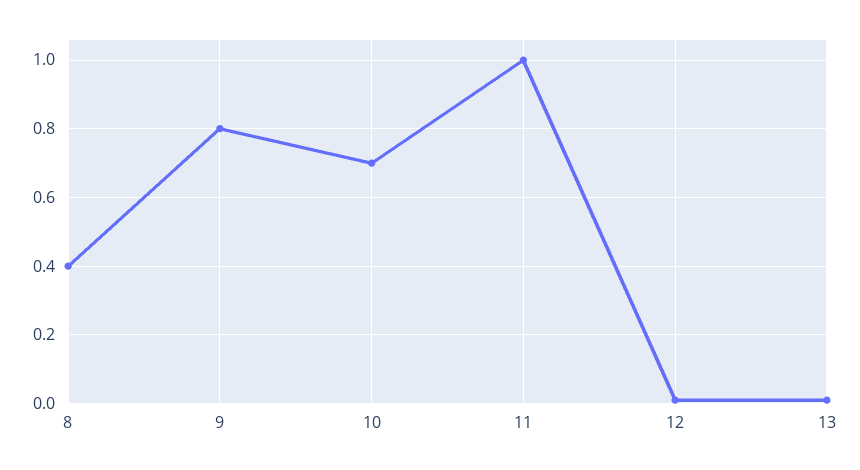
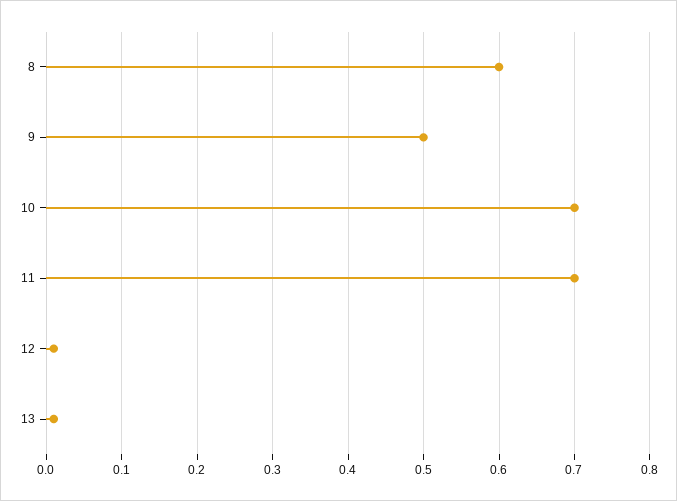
8: 0.4 -> 0.6
9: 0.8 -> 0.5
11: 1 -> 0.7

